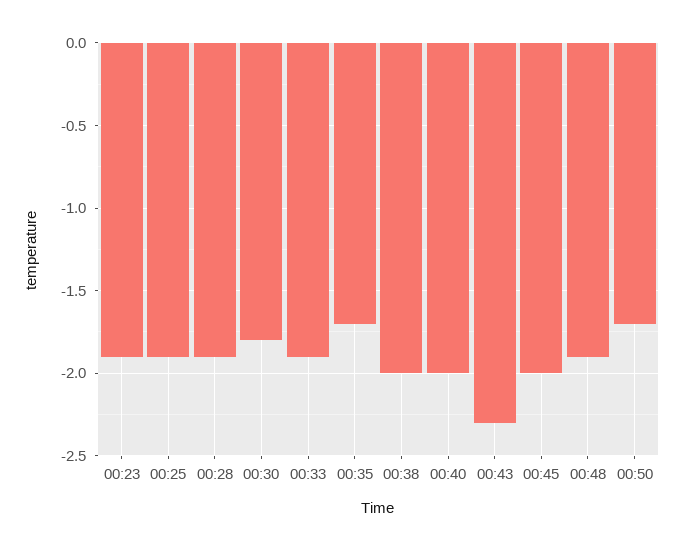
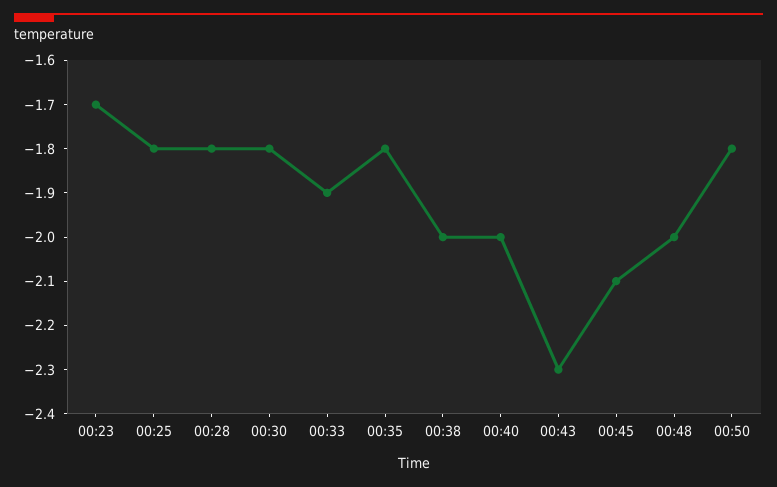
00:23: -1.9 -> -1.7
00:25: -1.9 -> -1.8
00:28: -1.9 -> -1.8
00:35: -1.7 -> -1.8
00:45: -2 -> -2.1
00:48: -1.9 -> -2
00:50: -1.7 -> -1.8

